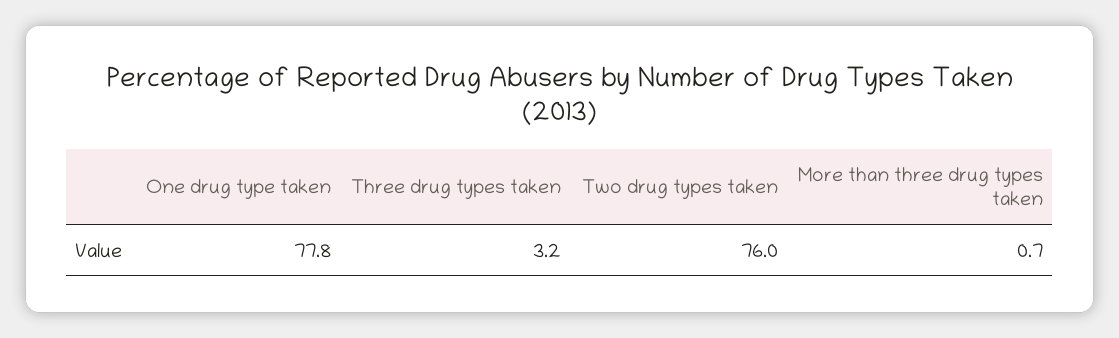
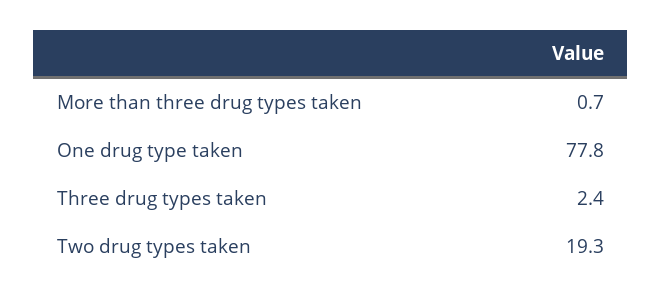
Three drug types taken: 3.2 -> 2.4
Two drug types taken: 76 -> 19.3

